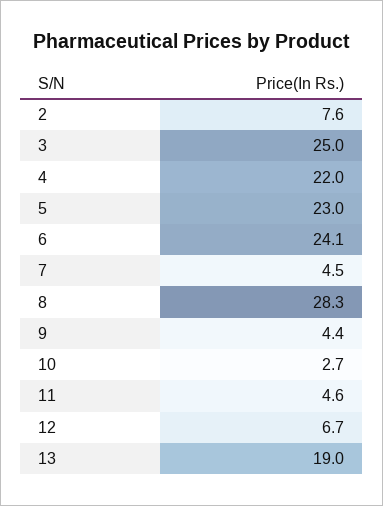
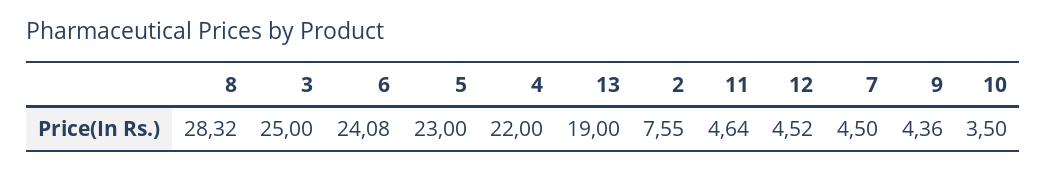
10: 2.7 -> 3.5
12: 6.7 -> 4.52

